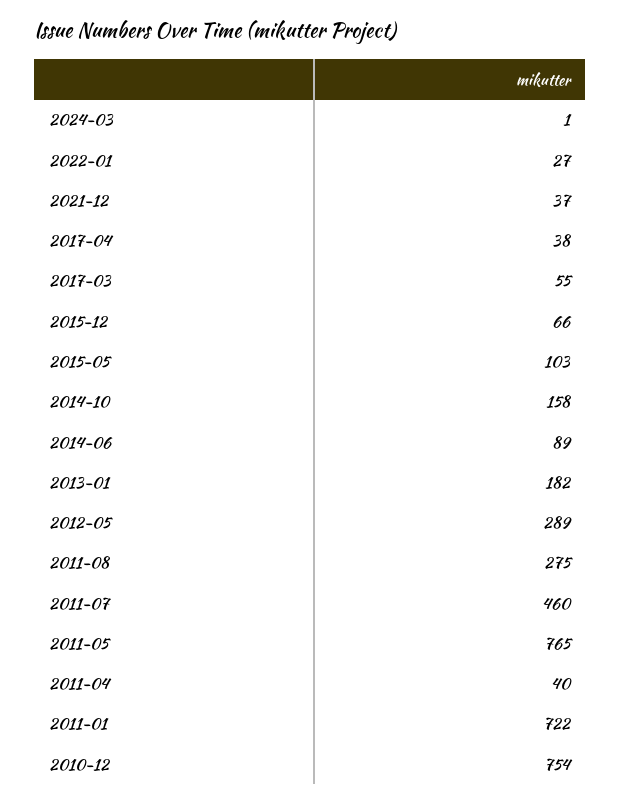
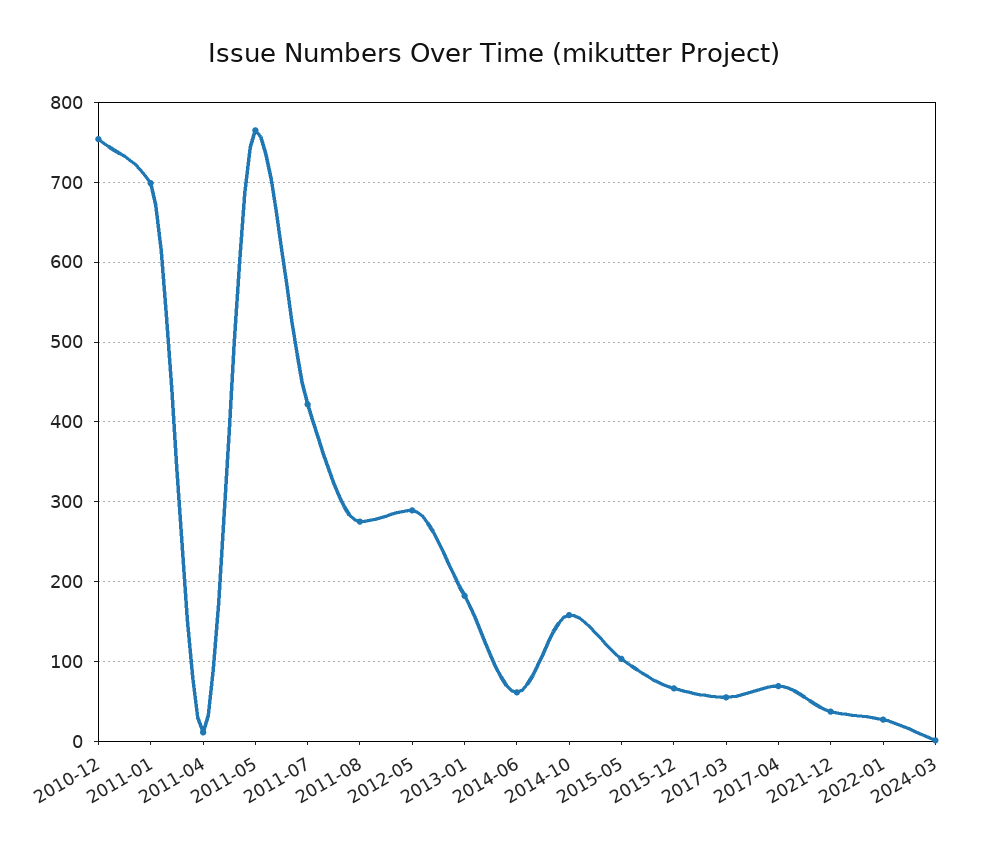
2017-04: 38 -> 70
2014-06: 89 -> 60
2011-07: 460 -> 420
2011-04: 40 -> 10
2011-01: 722 -> 700

